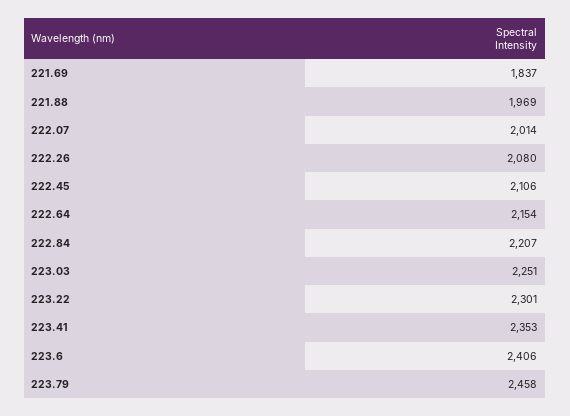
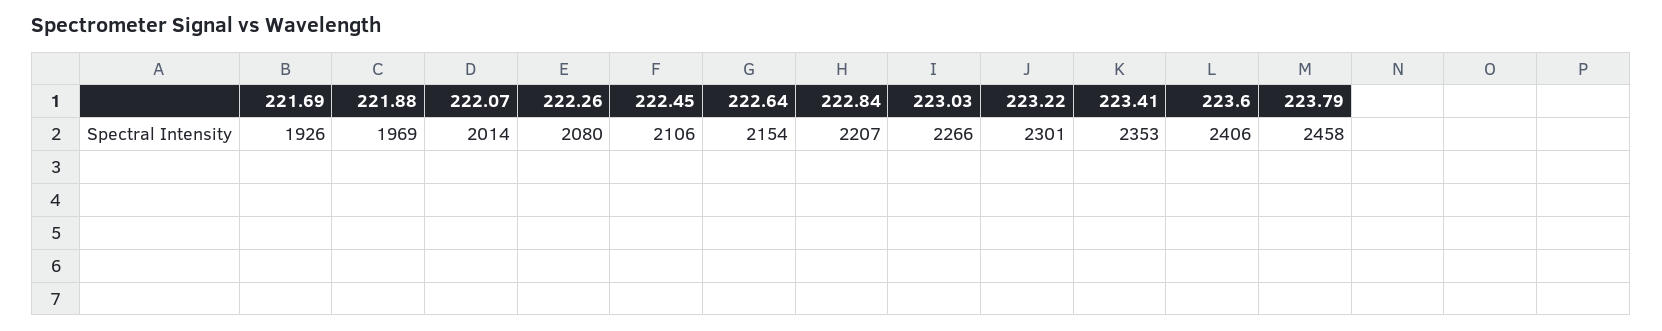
221.69: 1837 -> 1926
223.03: 2251 -> 2266

